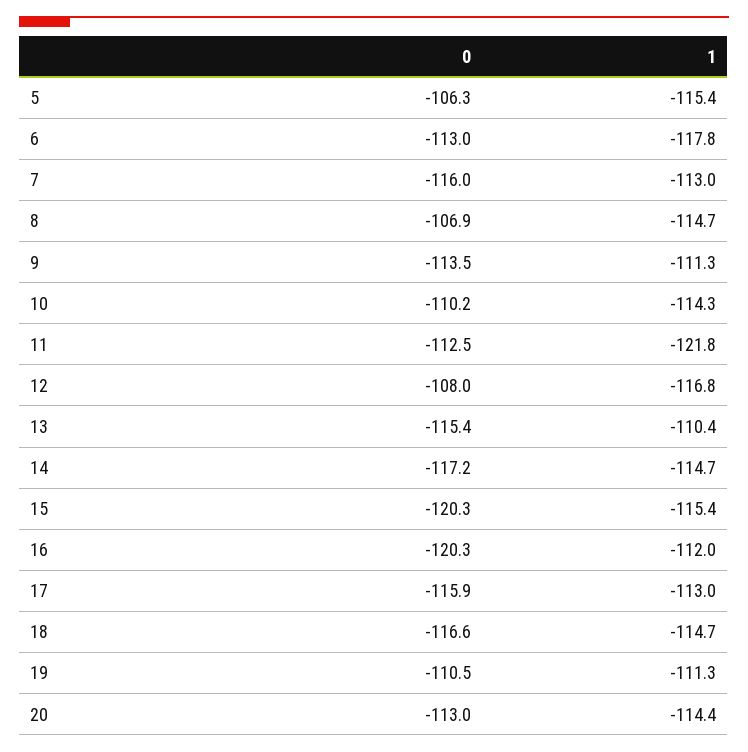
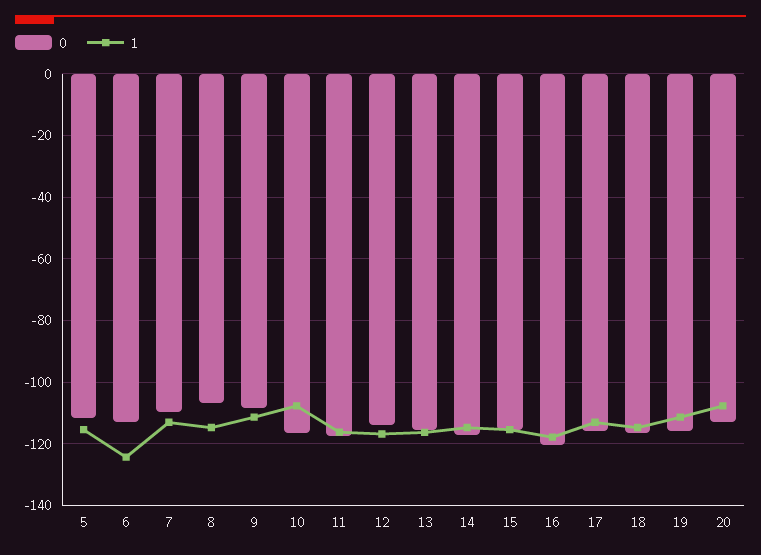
0, 5: -106.3 -> -112
1, 6: -117.8 -> -124
0, 7: -116 -> -110
0, 9: -113.5 -> -108
0, 10: -110.2 -> -116
1, 10: -114.3 -> -108
0, 11: -112.5 -> -118
1, 11: -121.8 -> -116
0, 12: -108 -> -114
1, 13: -110.4 -> -116
0, 15: -120.3 -> -116
1, 16: -112 -> -118
0, 19: -110.5 -> -116
1, 20: -114.4 -> -108

